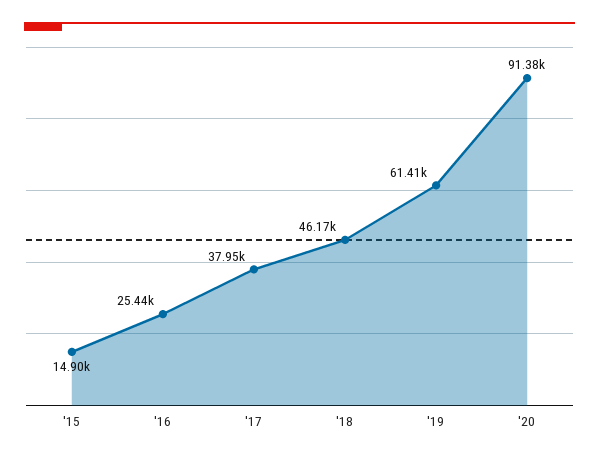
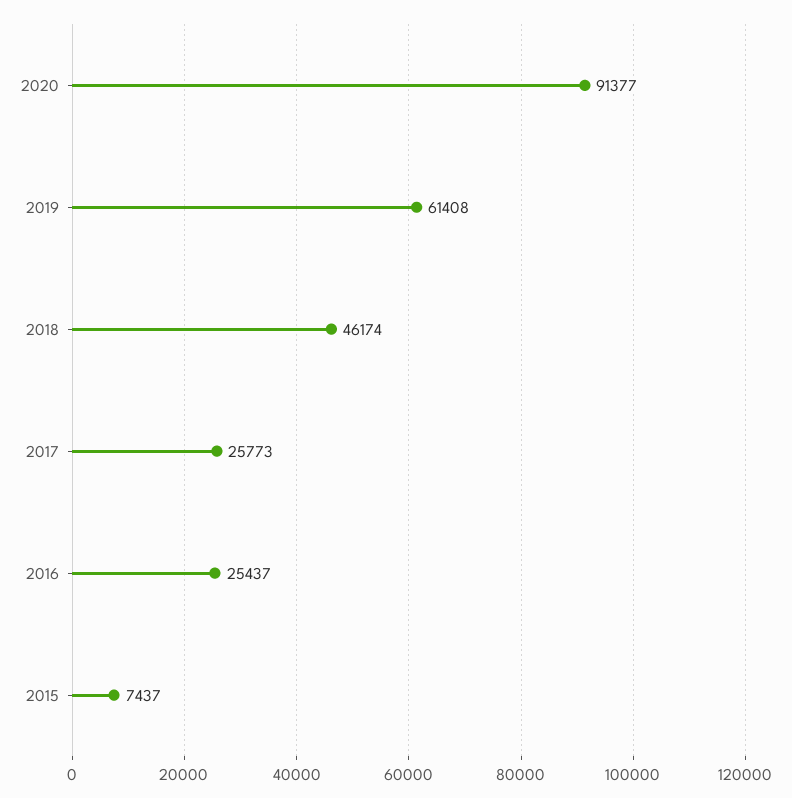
'15: 14900 -> 7437
'17: 37950 -> 25773

